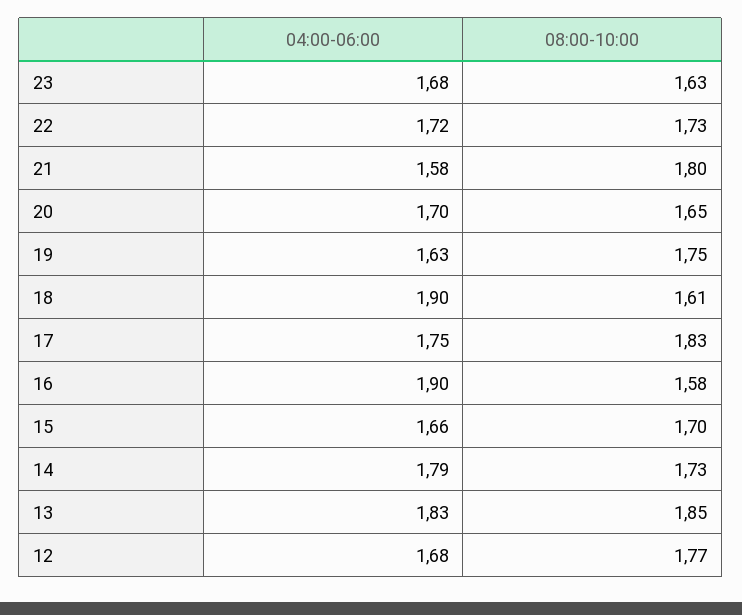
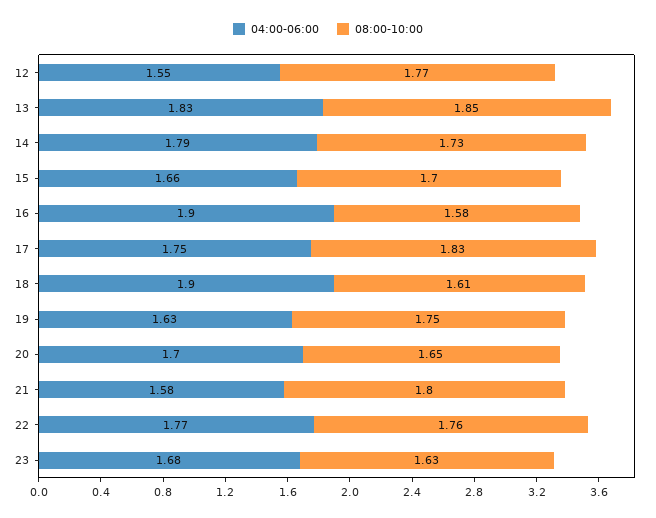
04:00-06:00, 22: 1.72 -> 1.77
08:00-10:00, 22: 1.73 -> 1.76
04:00-06:00, 12: 1.68 -> 1.55

